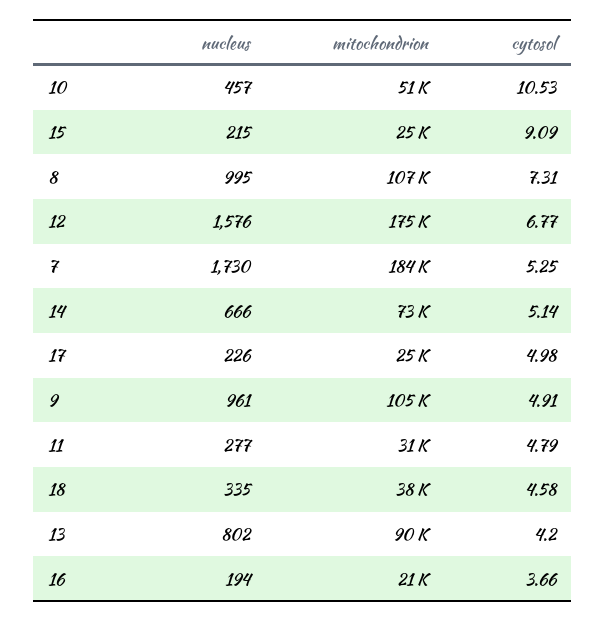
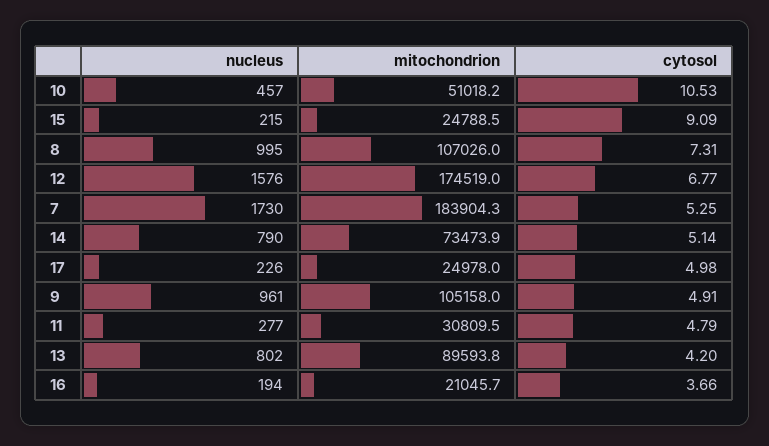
nucleus, 14: 666 -> 790
nucleus, 18: 335 -> none
mitochondrion, 18: 38000 -> none
cytosol, 18: 4.58 -> none

